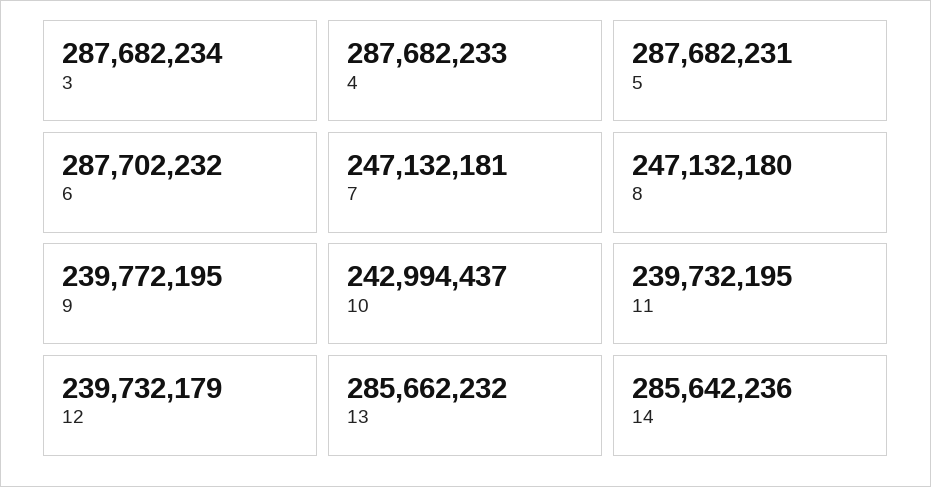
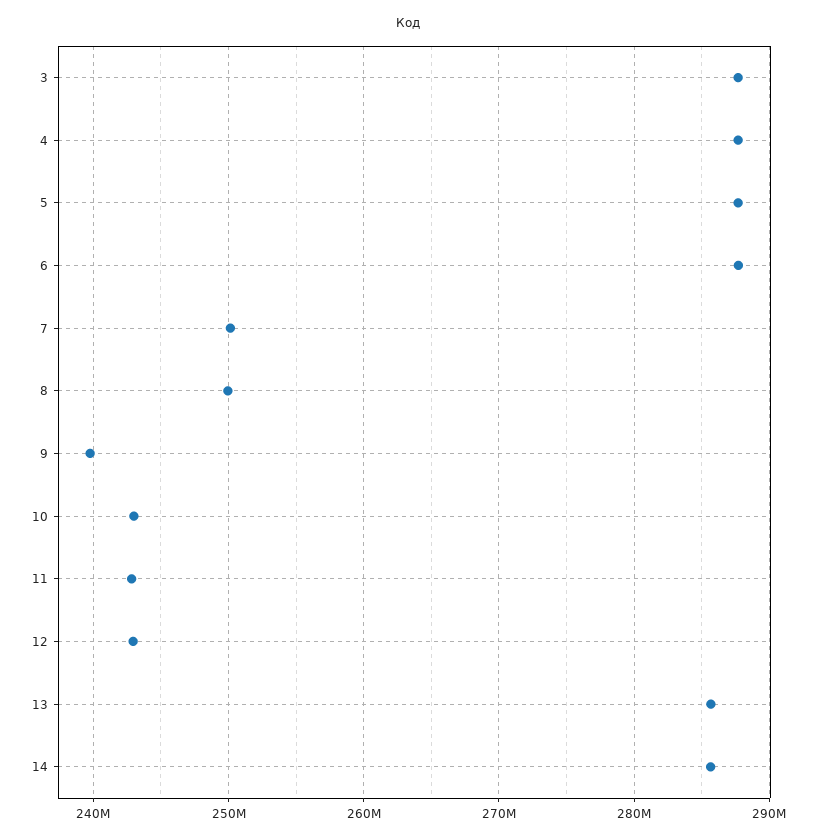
7: 247132181 -> 250000000
8: 247132180 -> 250000000
11: 239732195 -> 243000000
12: 239732179 -> 243000000

